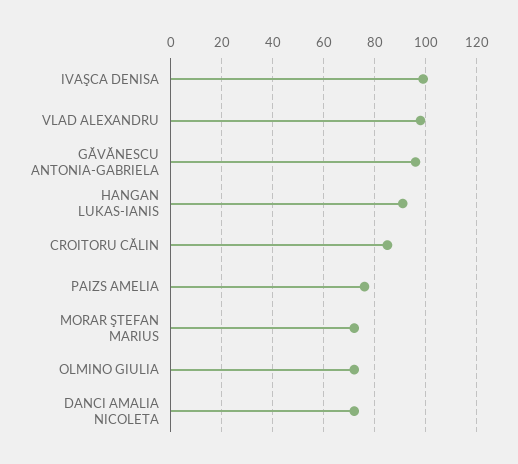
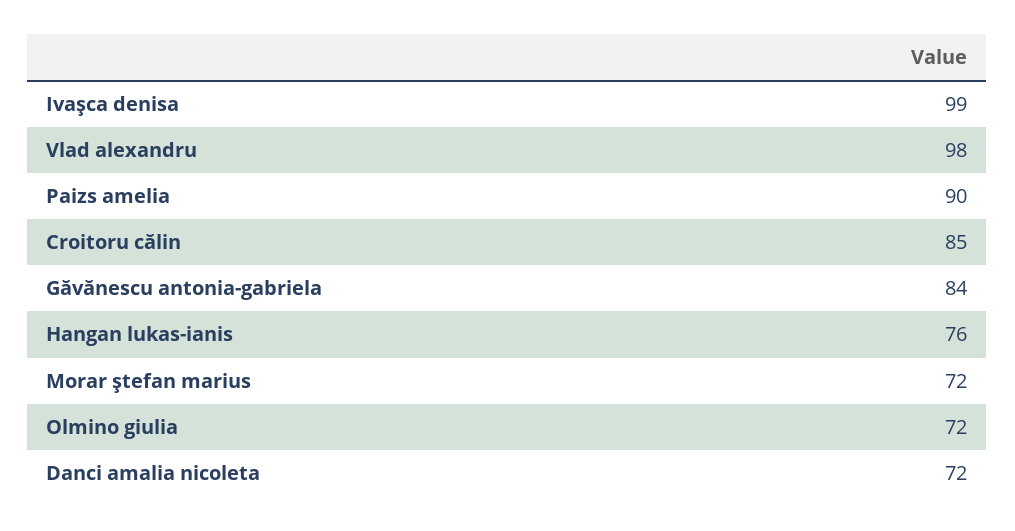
GĂVĂNESCU ANTONIA-GABRIELA: 95 -> 84
HANGAN LUKAS-IANIS: 90 -> 76
PAIZS AMELIA: 75 -> 90

